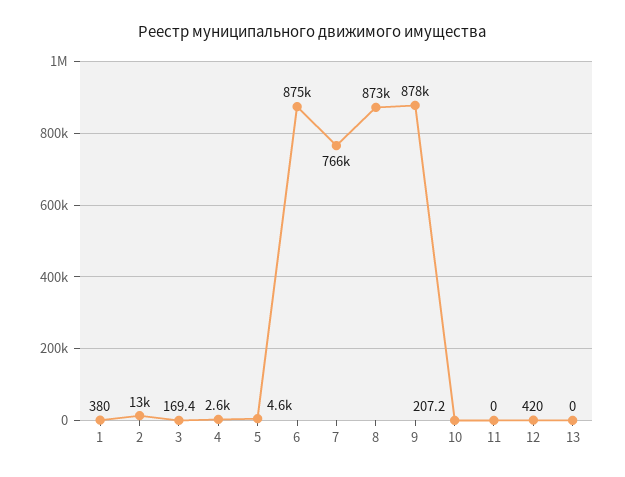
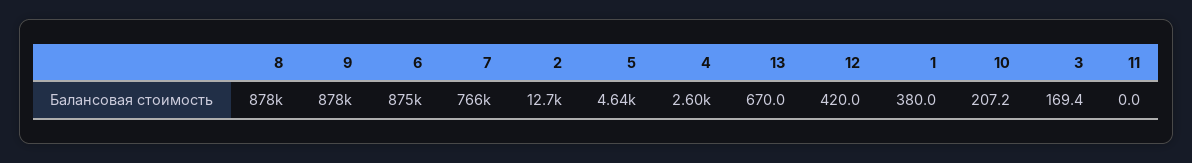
8: 873000 -> 878000
13: 0 -> 670

